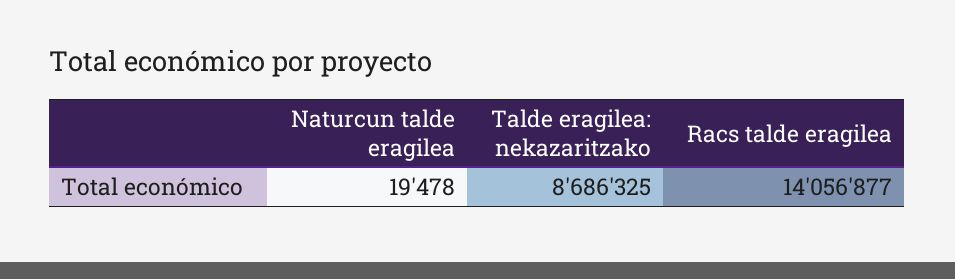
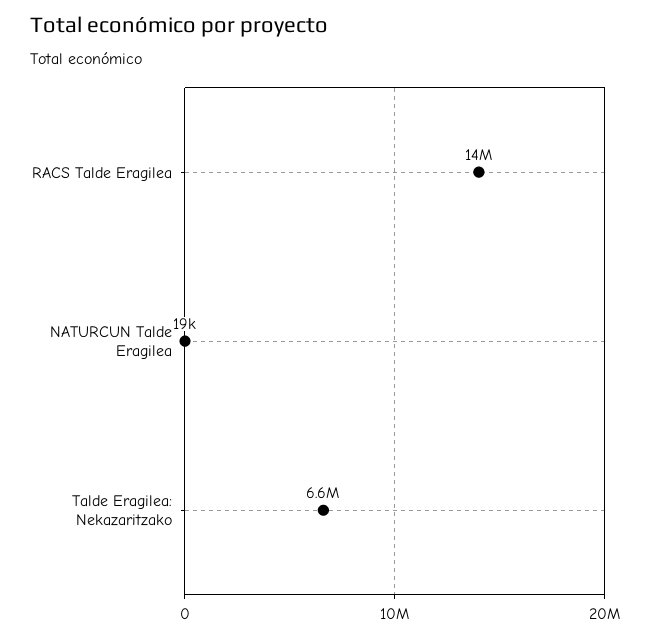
Talde eragilea: nekazaritzako: 8686325 -> 6600000

